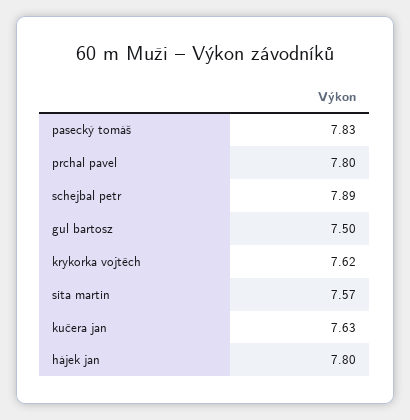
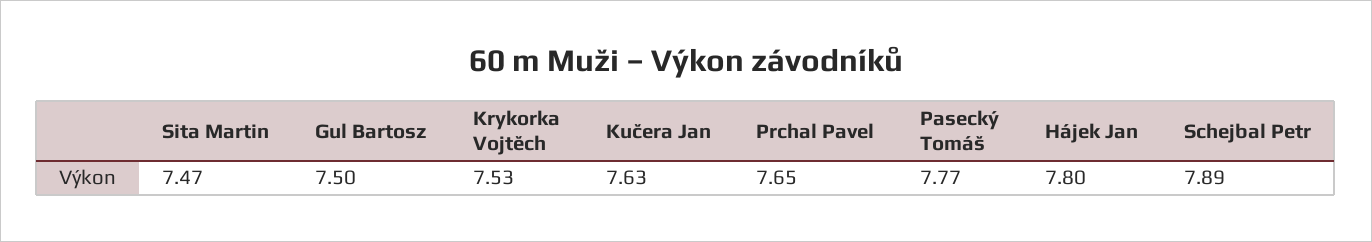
pasecký tomáš: 7.83 -> 7.77
prchal pavel: 7.8 -> 7.65
krykorka vojtěch: 7.62 -> 7.53
sita martin: 7.57 -> 7.47

